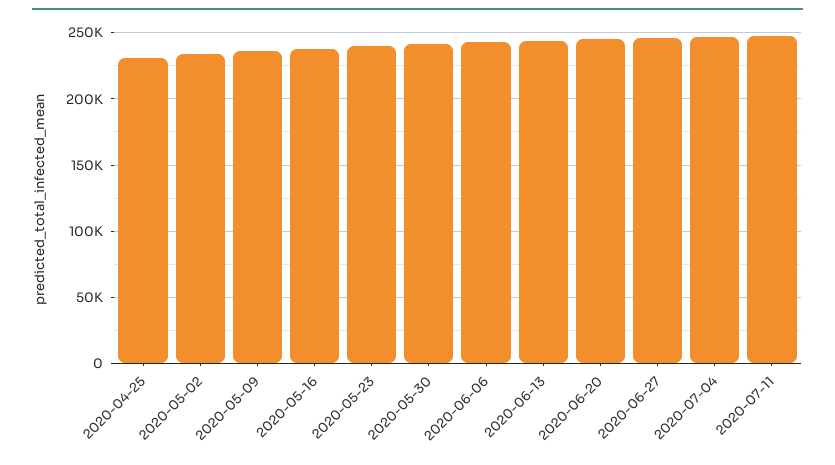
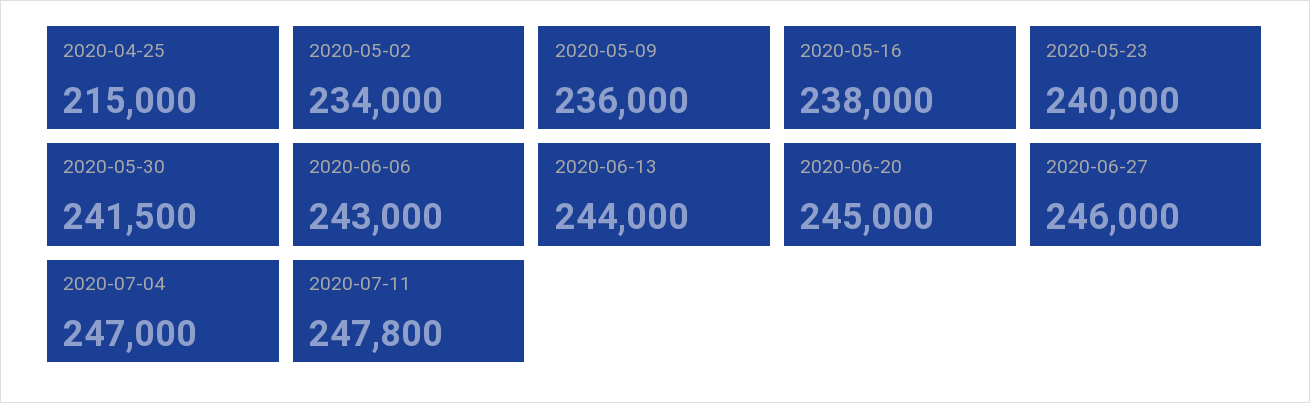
2020-04-25: 230000 -> 215000

